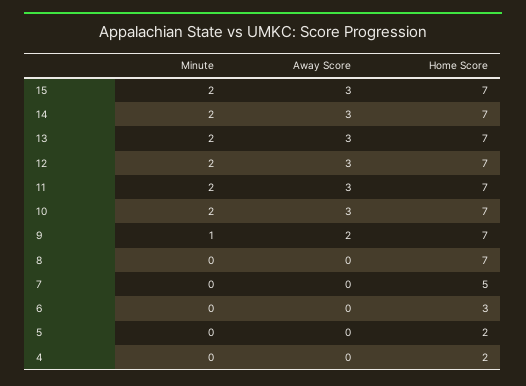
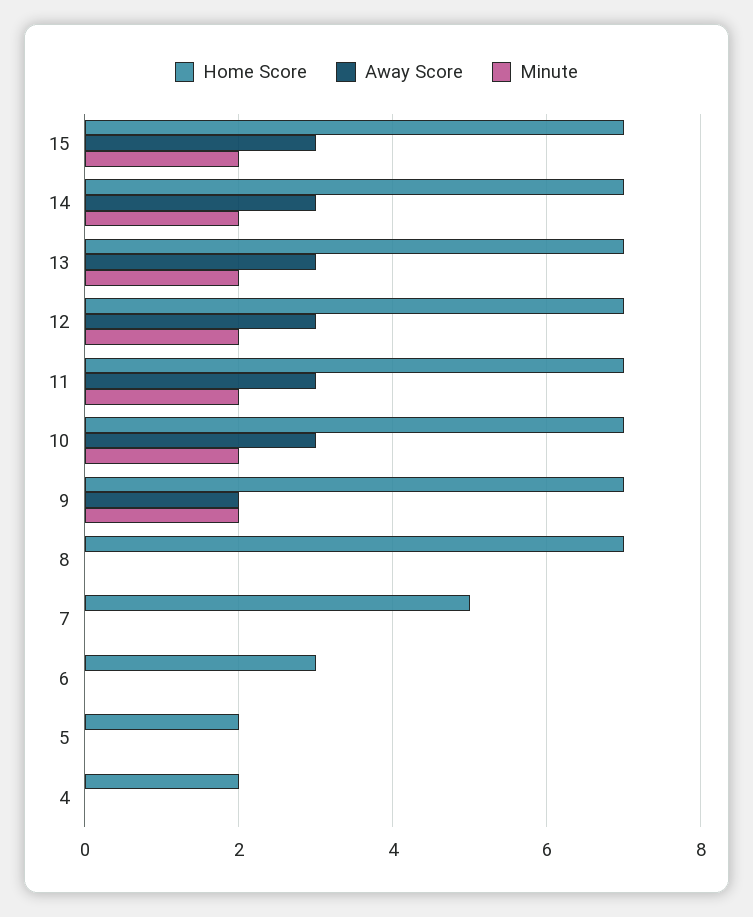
Minute, 9: 1 -> 2

